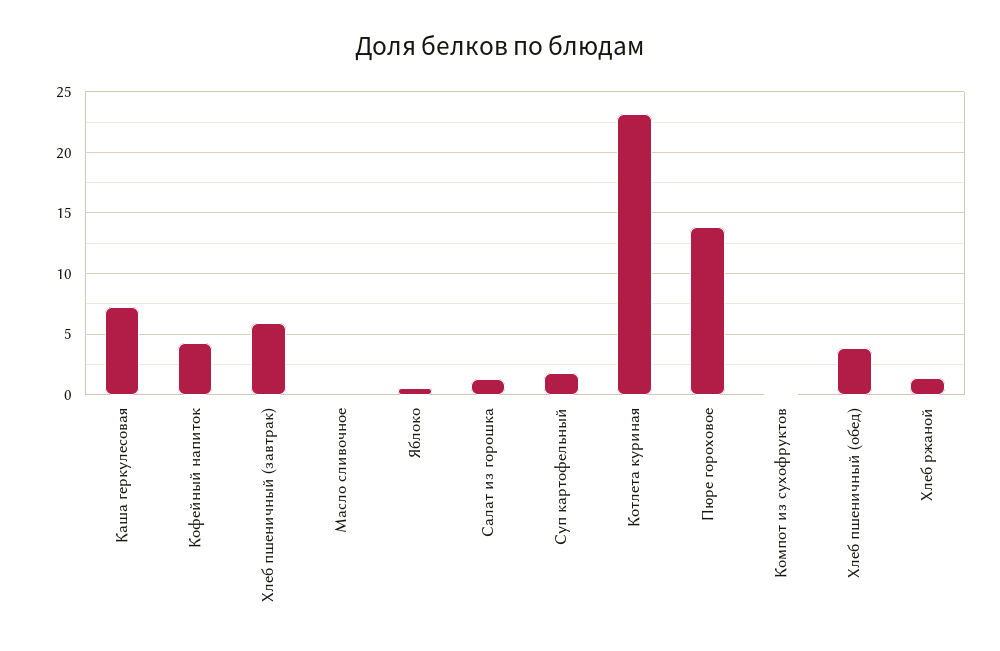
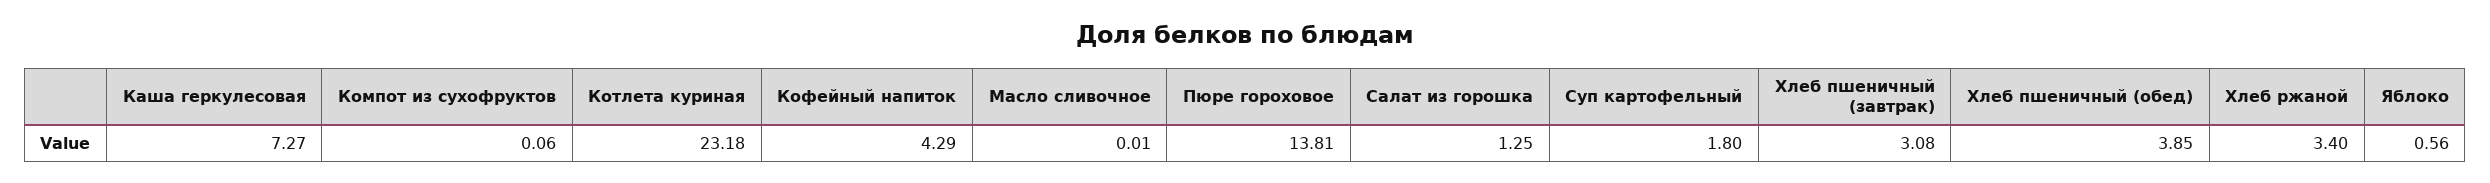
Хлеб пшеничный (завтрак): 6 -> 3.08
Хлеб ржаной: 1.5 -> 3.4

